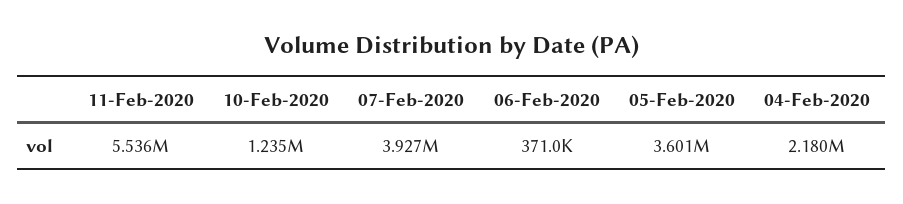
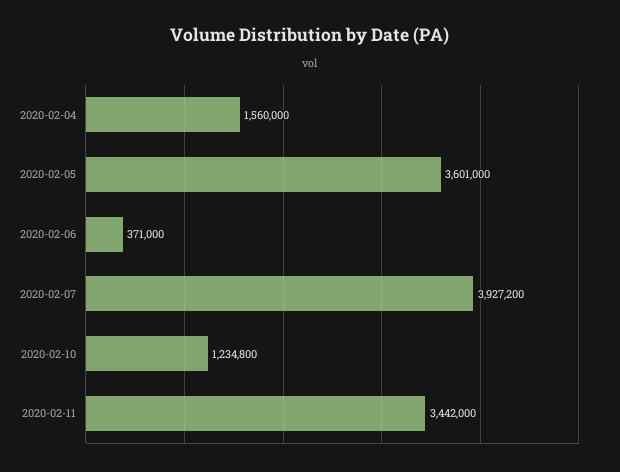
11-Feb-2020: 5536000 -> 3442000
04-Feb-2020: 2180000 -> 1560000

